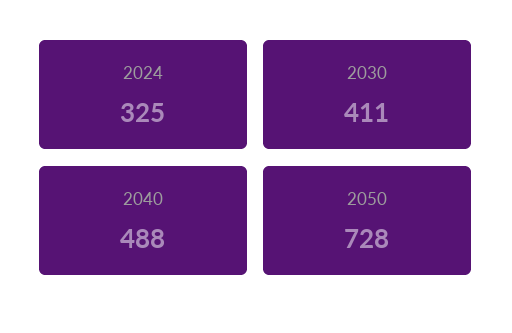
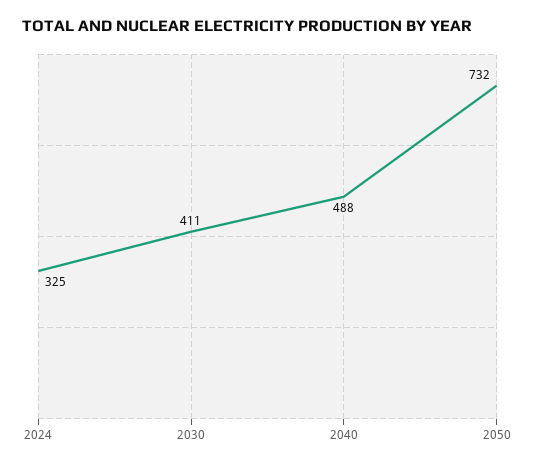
2050: 728 -> 732

